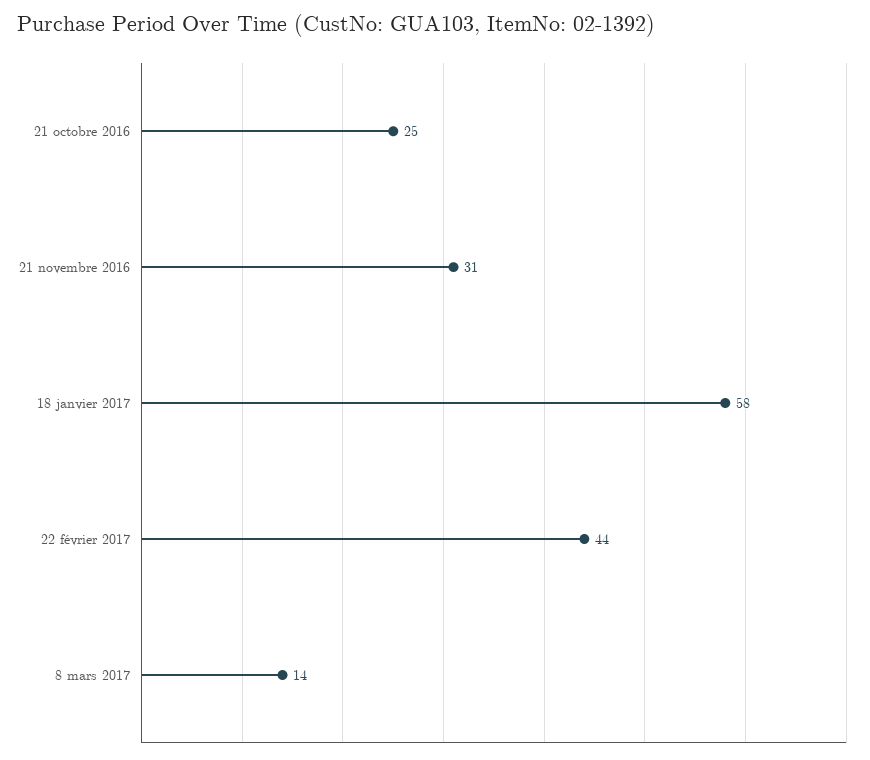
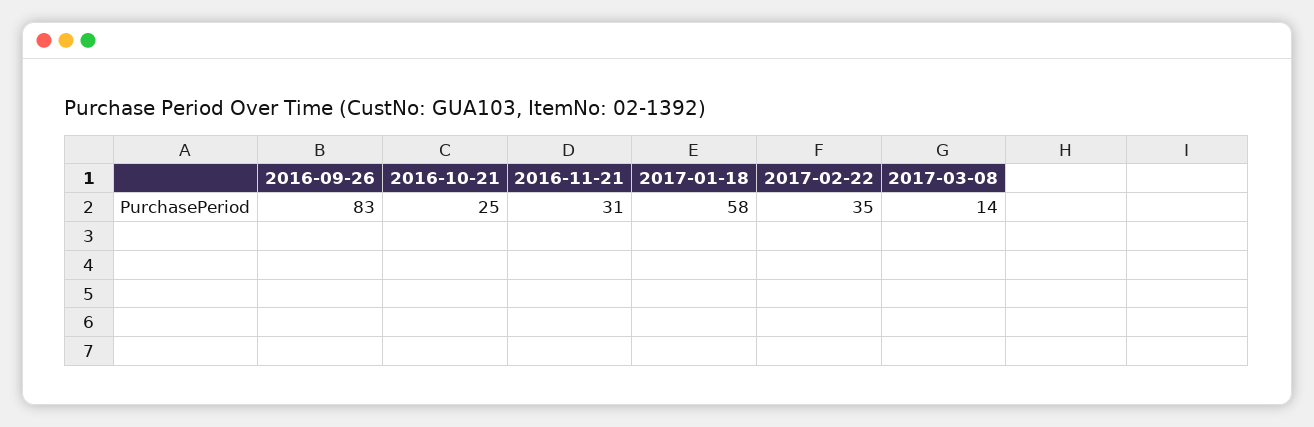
22 février 2017: 44 -> 35
2016-09-26: none -> 83

